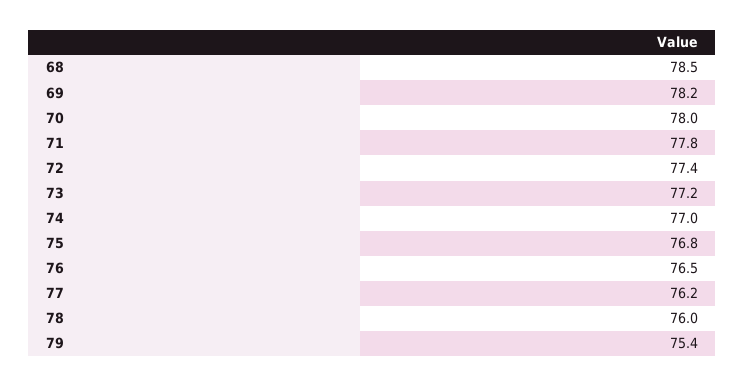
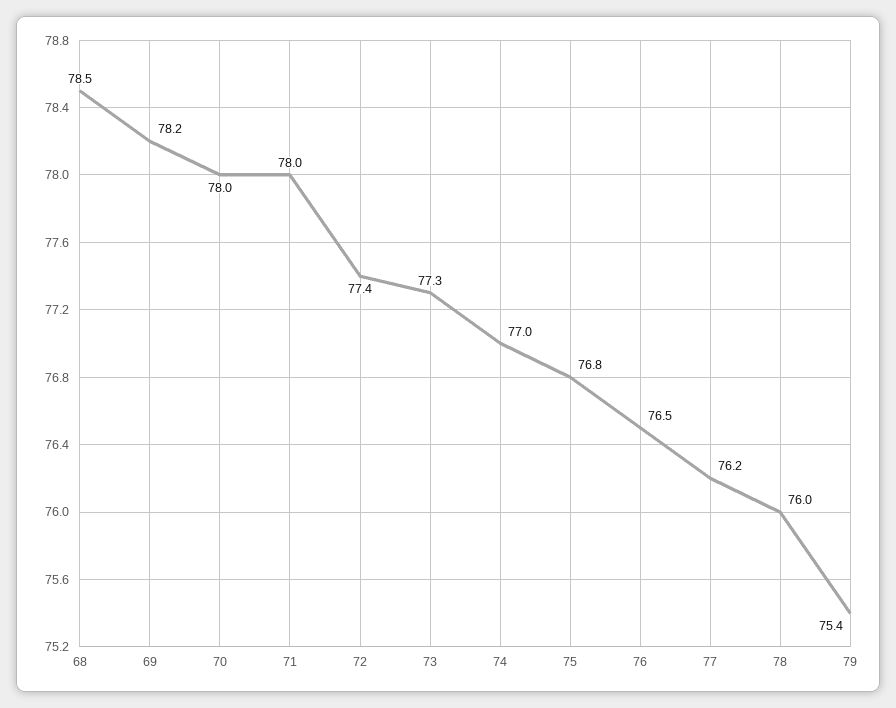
71: 77.8 -> 78
73: 77.2 -> 77.3

